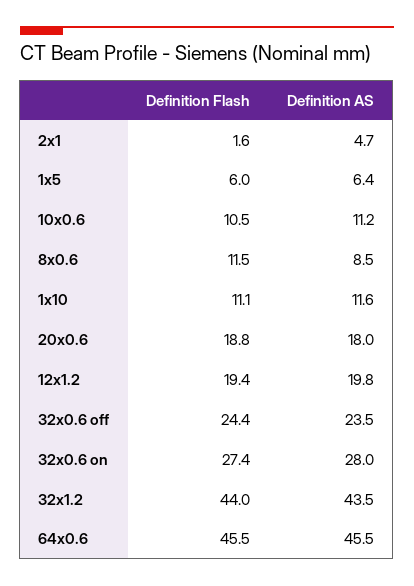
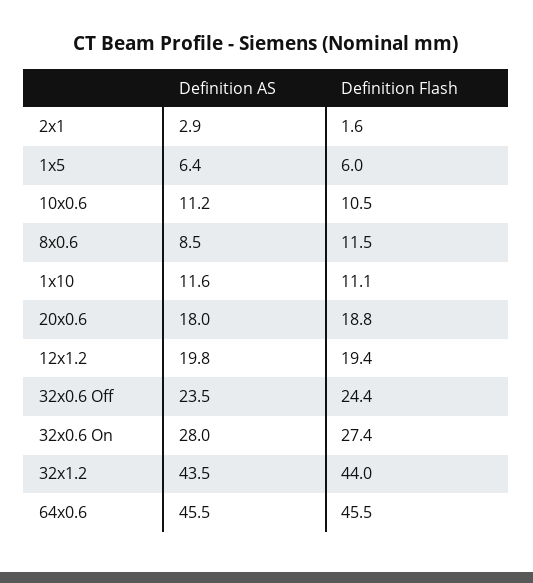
Definition AS, 2x1: 4.7 -> 2.9

